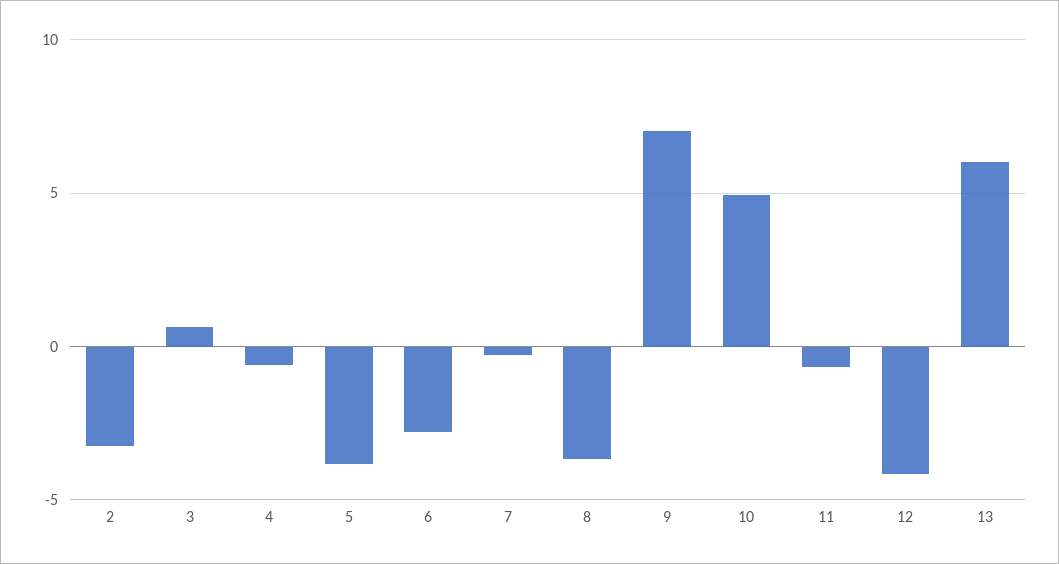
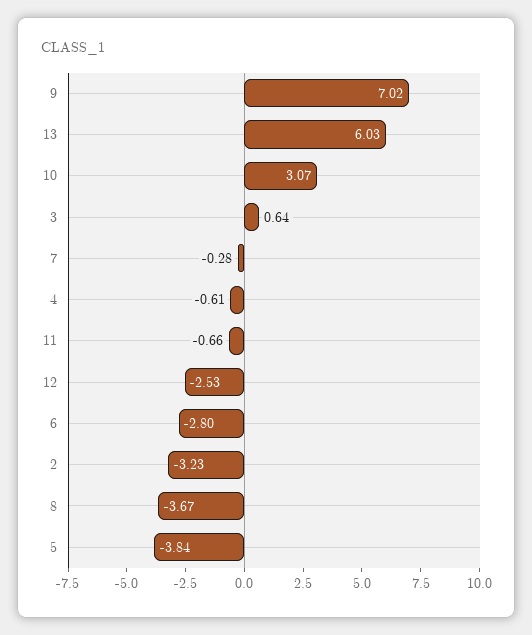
10: 5 -> 3.07
12: -4 -> -2.53

